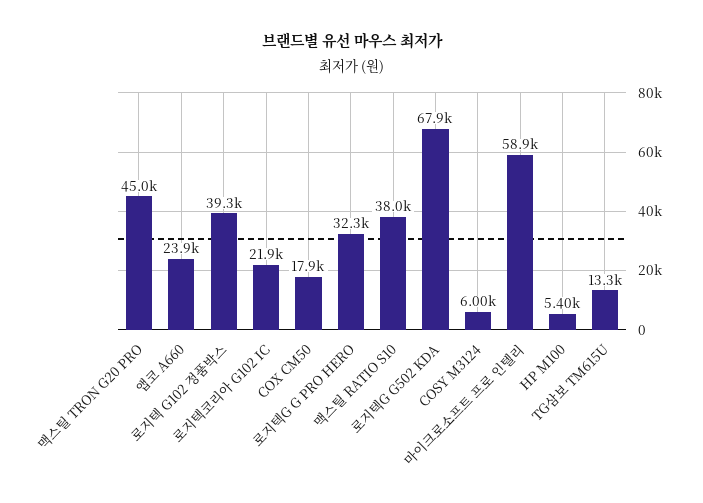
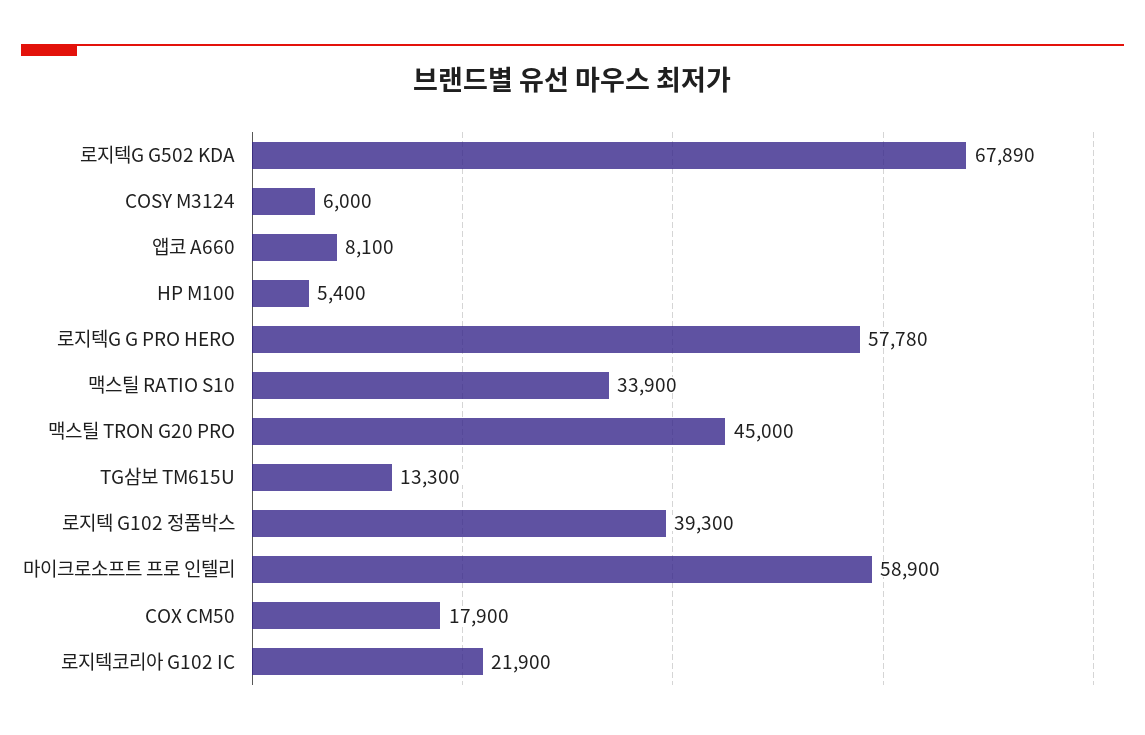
앱코 A660: 23900 -> 8100
로지텍G G PRO HERO: 32300 -> 57780
맥스틸 RATIO S10: 38000 -> 33900

